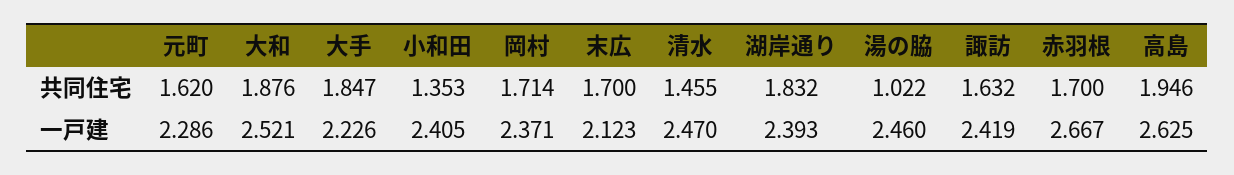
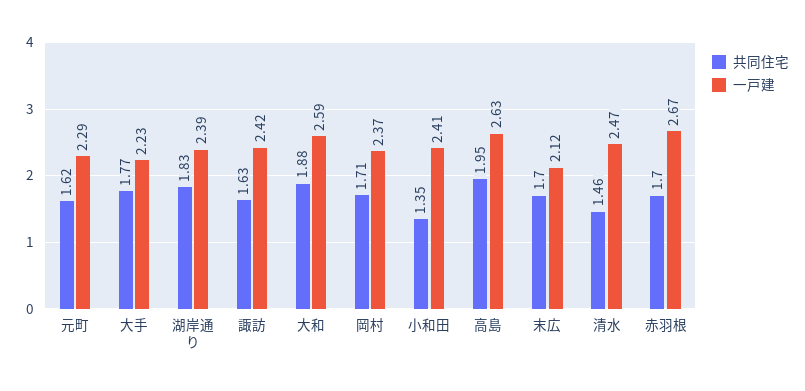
共同住宅, 大手: 1.847 -> 1.77
共同住宅, 湯の脇: 1.022 -> none
一戸建, 大和: 2.521 -> 2.59
一戸建, 湯の脇: 2.46 -> none

